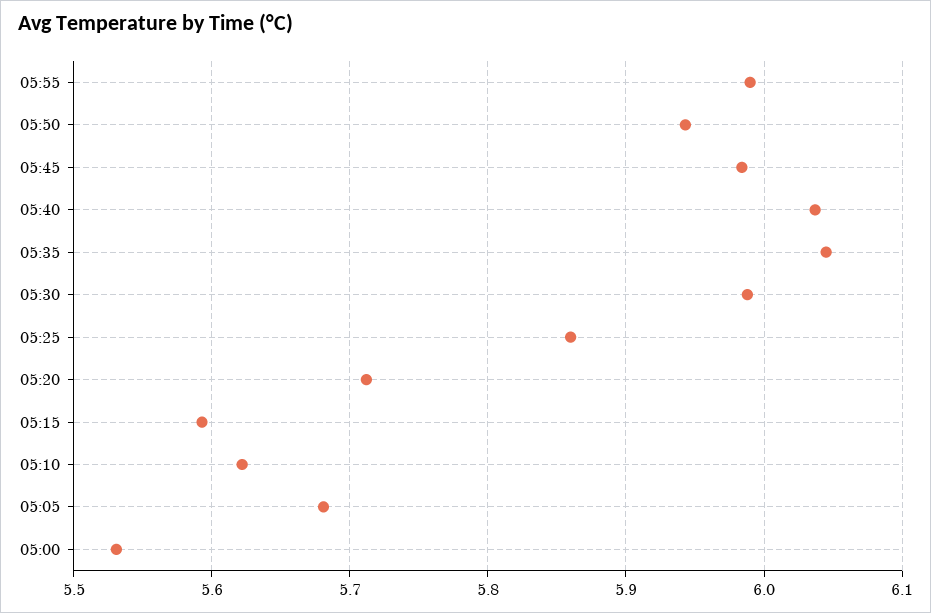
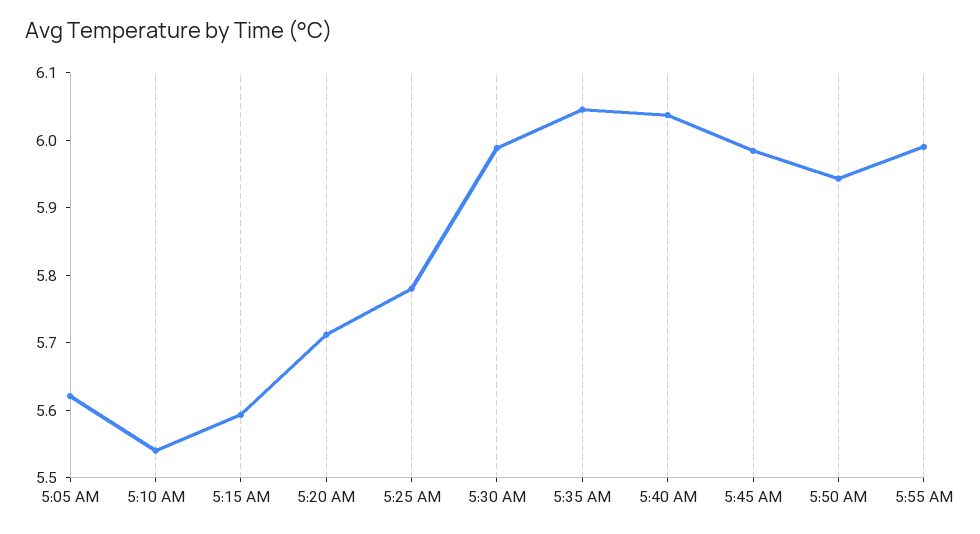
05:25: 5.86 -> 5.78
05:10: 5.62 -> 5.54
05:05: 5.68 -> 5.62
05:00: 5.53 -> none

